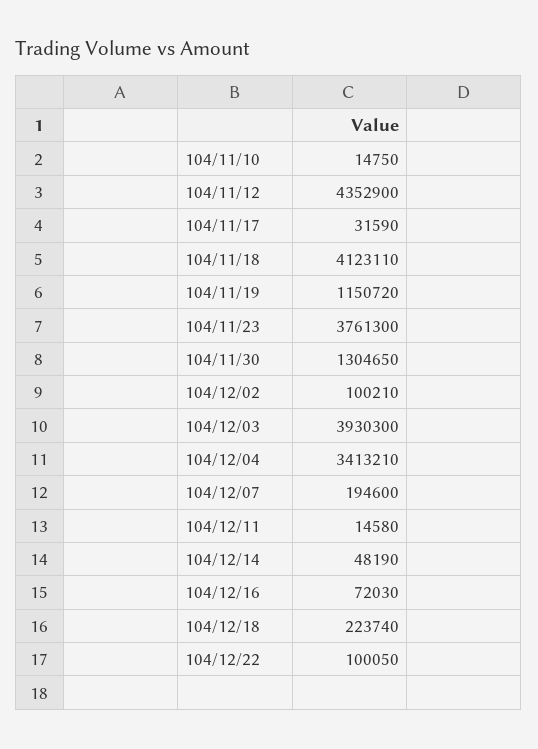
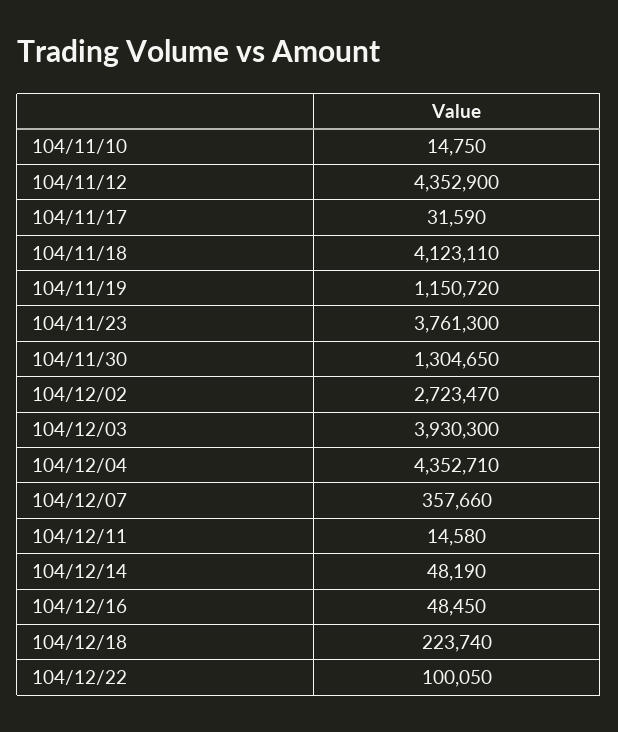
104/12/02: 100210 -> 2723470
104/12/04: 3413210 -> 4352710
104/12/07: 194600 -> 357660
104/12/16: 72030 -> 48450

